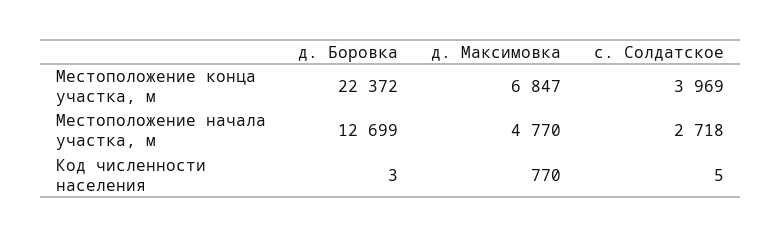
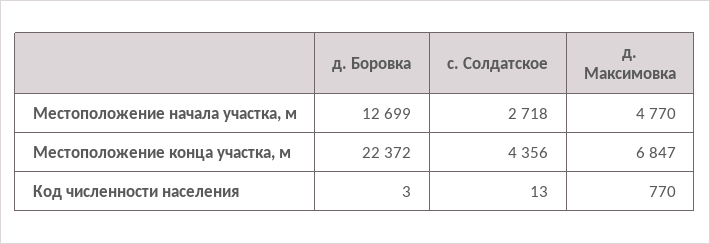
с. Солдатское, Местоположение конца участка, м: 3969 -> 4356
с. Солдатское, Код численности населения: 5 -> 13

